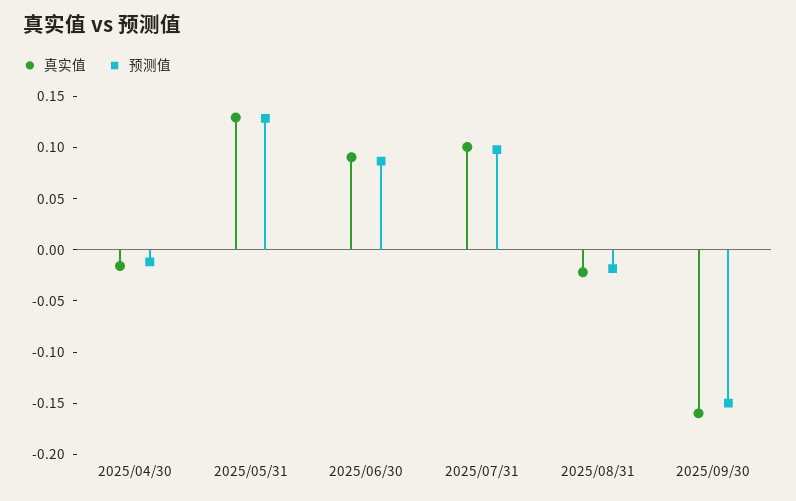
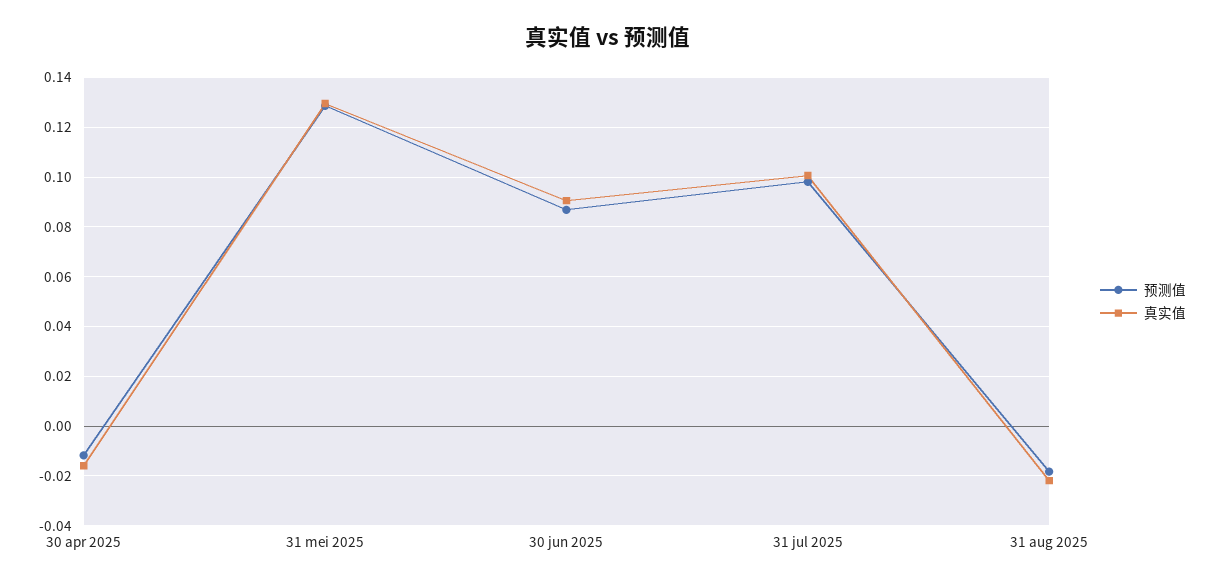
真实值, 2025/09/30: -0.16 -> none
预测值, 2025/09/30: -0.15 -> none

